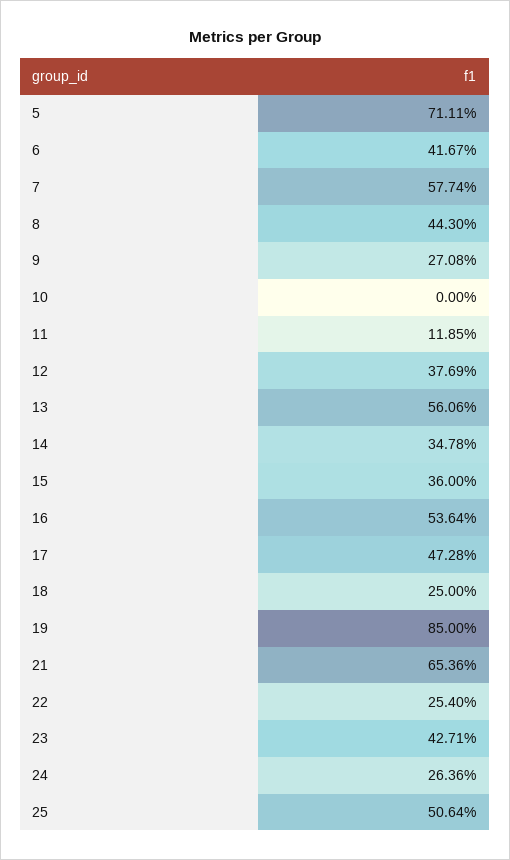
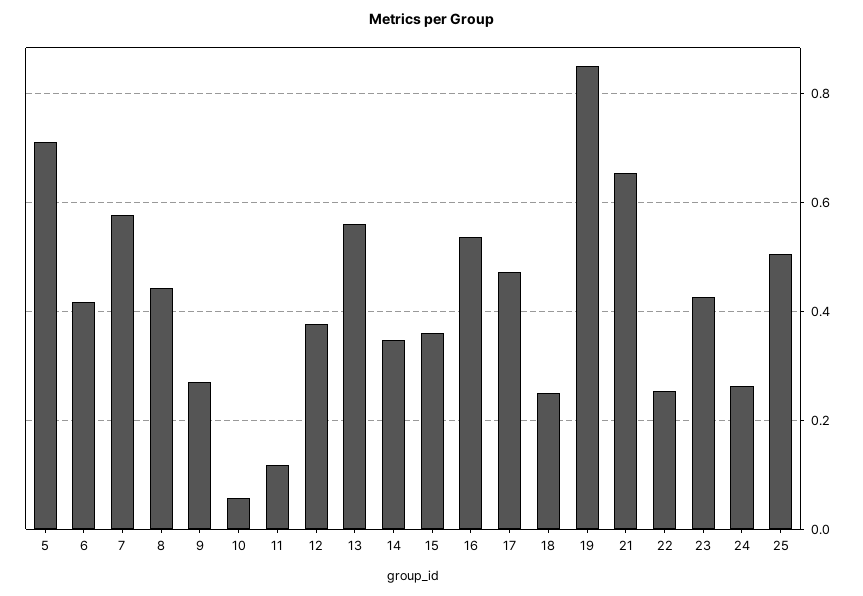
10: 0 -> 0.06

